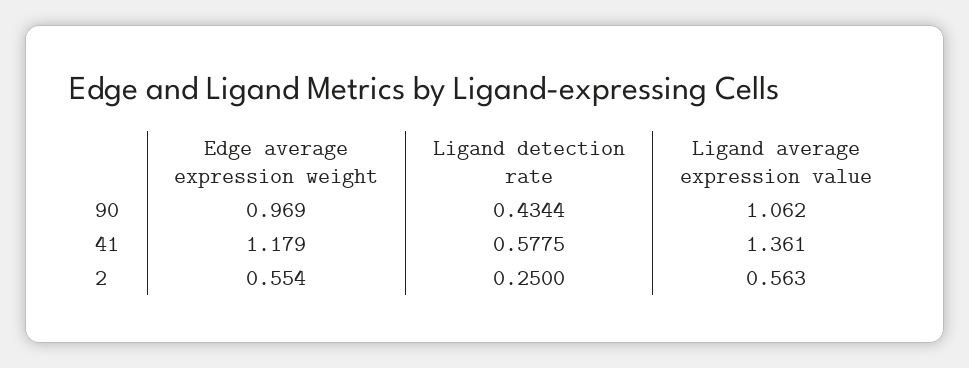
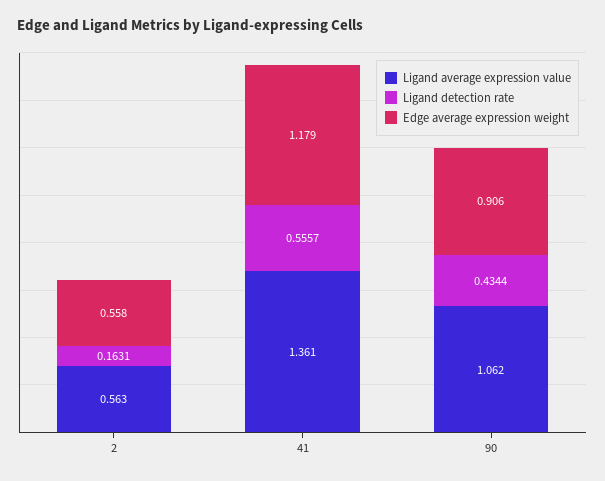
Edge average expression weight, 90: 0.969 -> 0.906
Ligand detection rate, 41: 0.5775 -> 0.5557
Edge average expression weight, 2: 0.554 -> 0.558
Ligand detection rate, 2: 0.25 -> 0.1631

